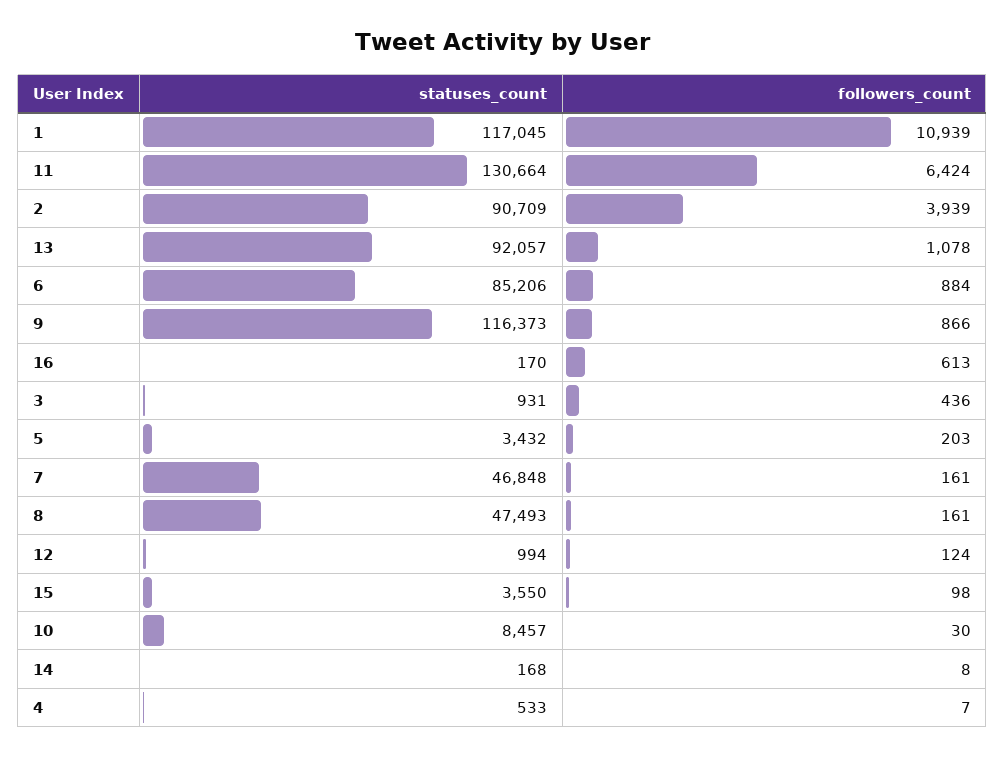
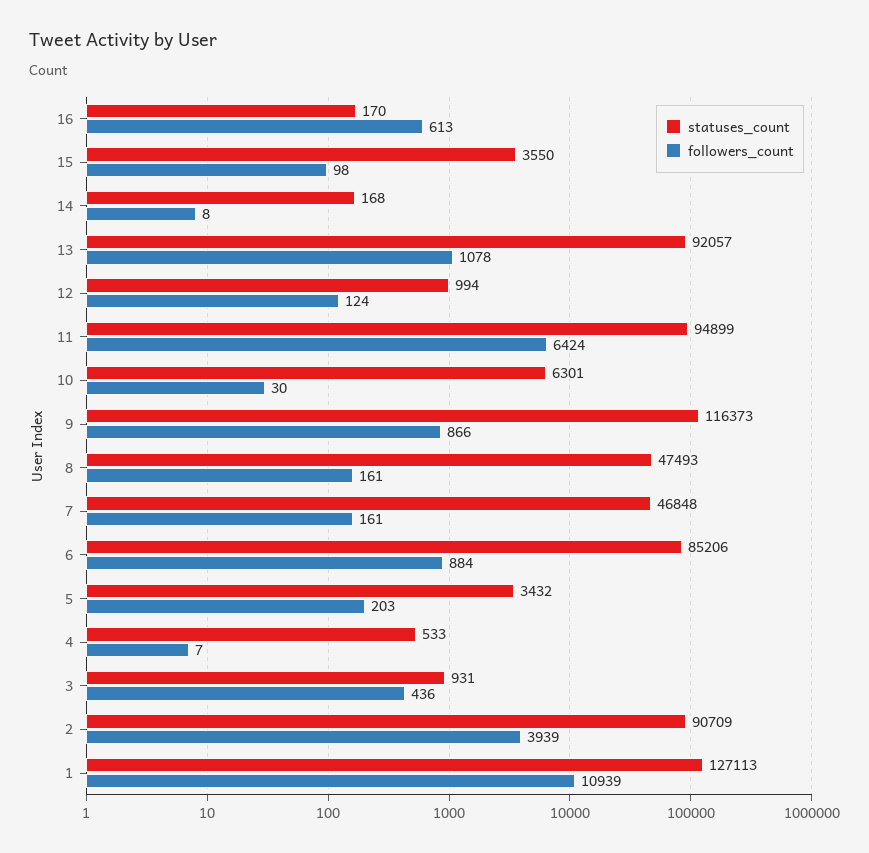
statuses_count, 1: 117045 -> 127113
statuses_count, 11: 130664 -> 94899
statuses_count, 10: 8457 -> 6301

